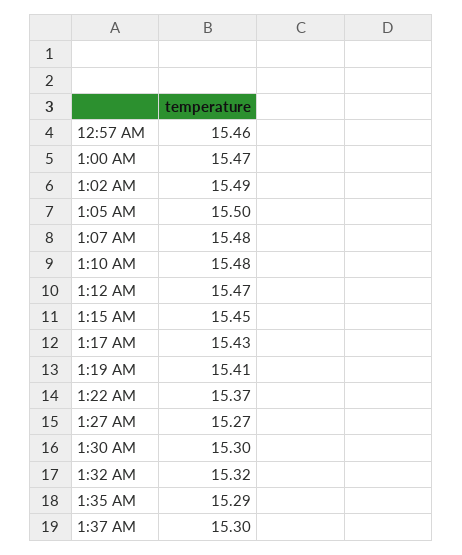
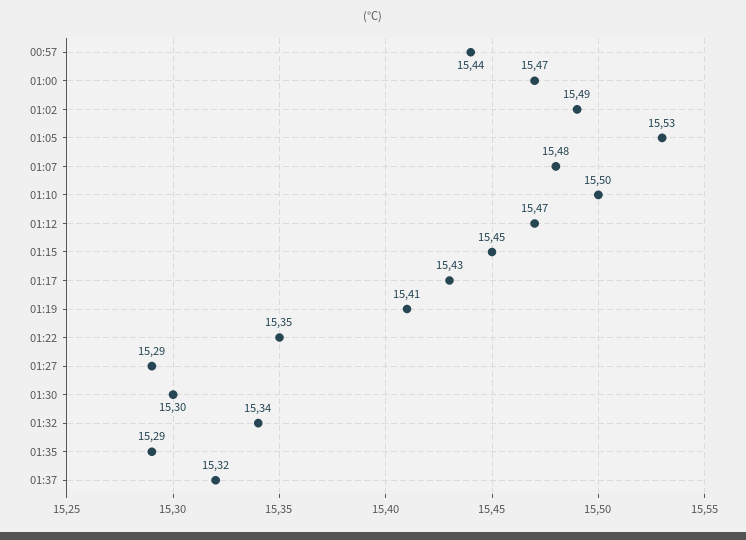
12:57 AM: 15.46 -> 15.44
1:05 AM: 15.5 -> 15.53
1:10 AM: 15.48 -> 15.5
1:22 AM: 15.37 -> 15.35
1:27 AM: 15.27 -> 15.29
1:32 AM: 15.32 -> 15.34
1:37 AM: 15.3 -> 15.32

